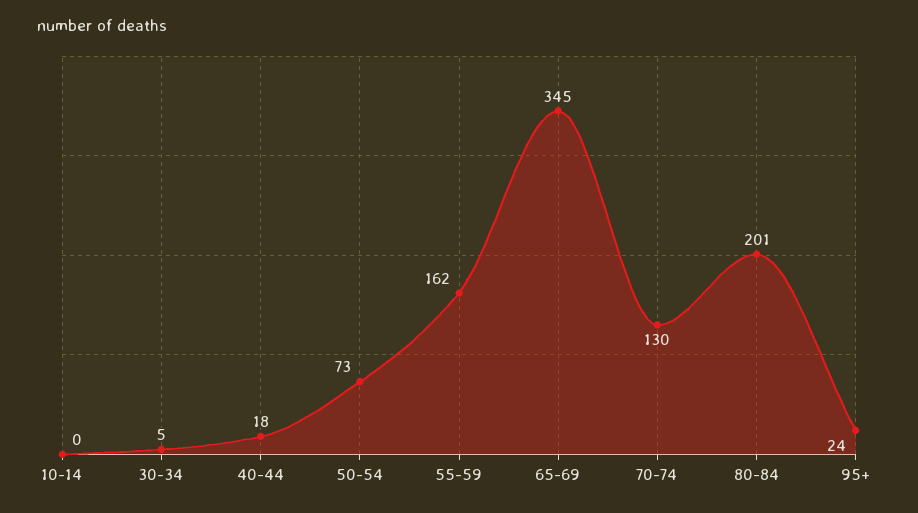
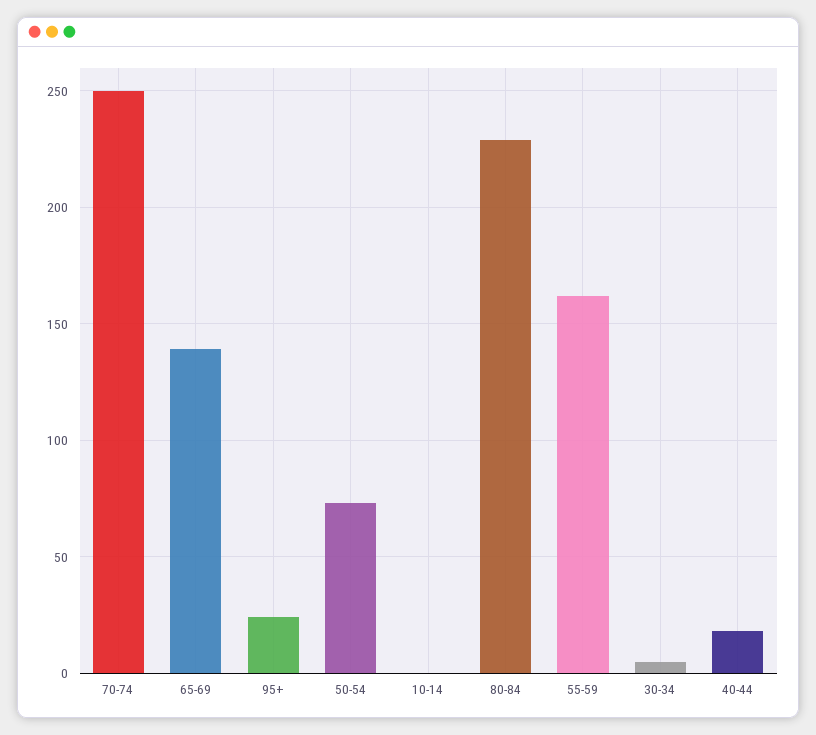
65-69: 345 -> 140
70-74: 130 -> 250
80-84: 201 -> 230

